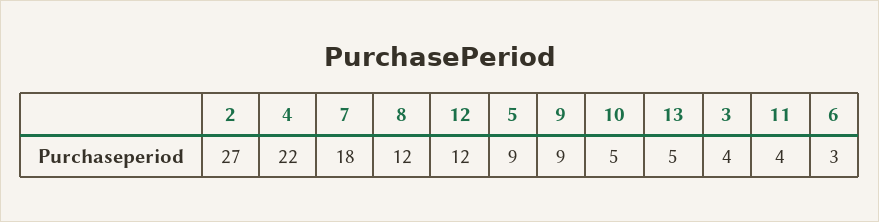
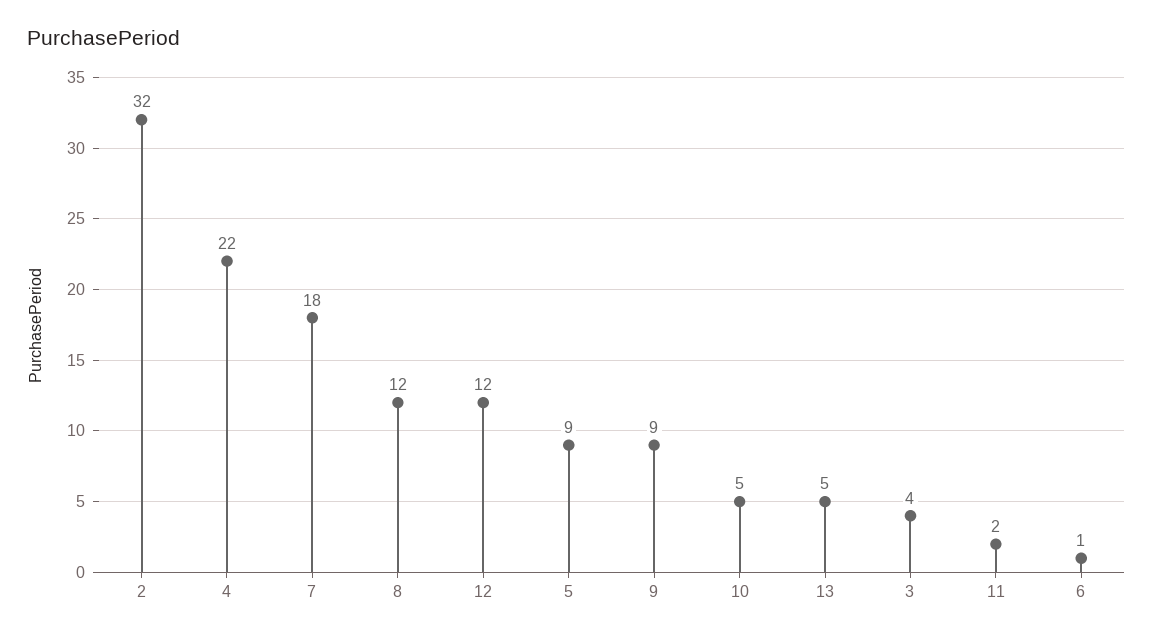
2: 27 -> 32
11: 4 -> 2
6: 3 -> 1

